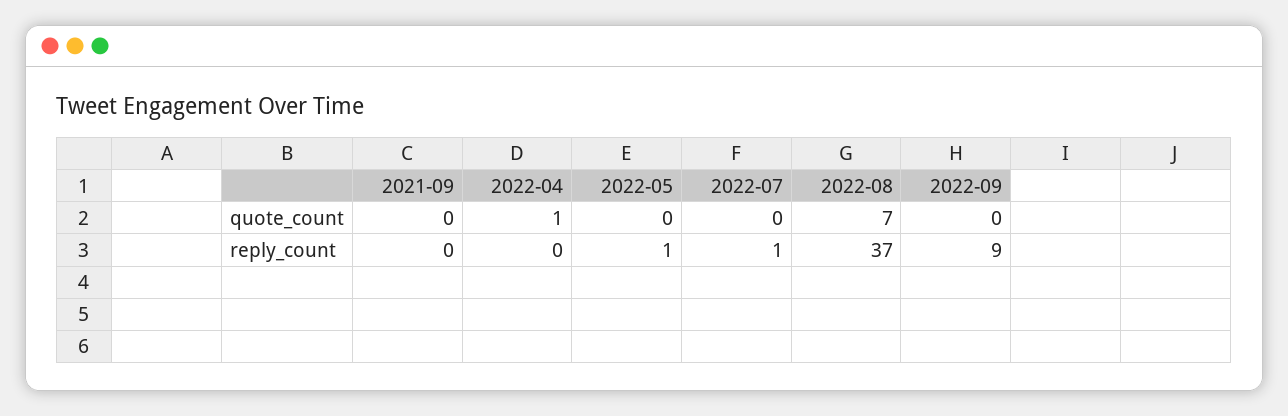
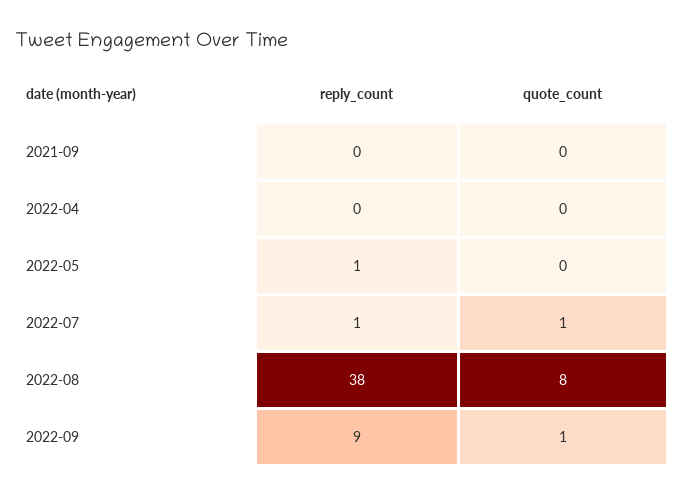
2022-04, quote_count: 1 -> 0
2022-07, quote_count: 0 -> 1
2022-08, quote_count: 7 -> 8
2022-09, quote_count: 0 -> 1
2022-08, reply_count: 37 -> 38

